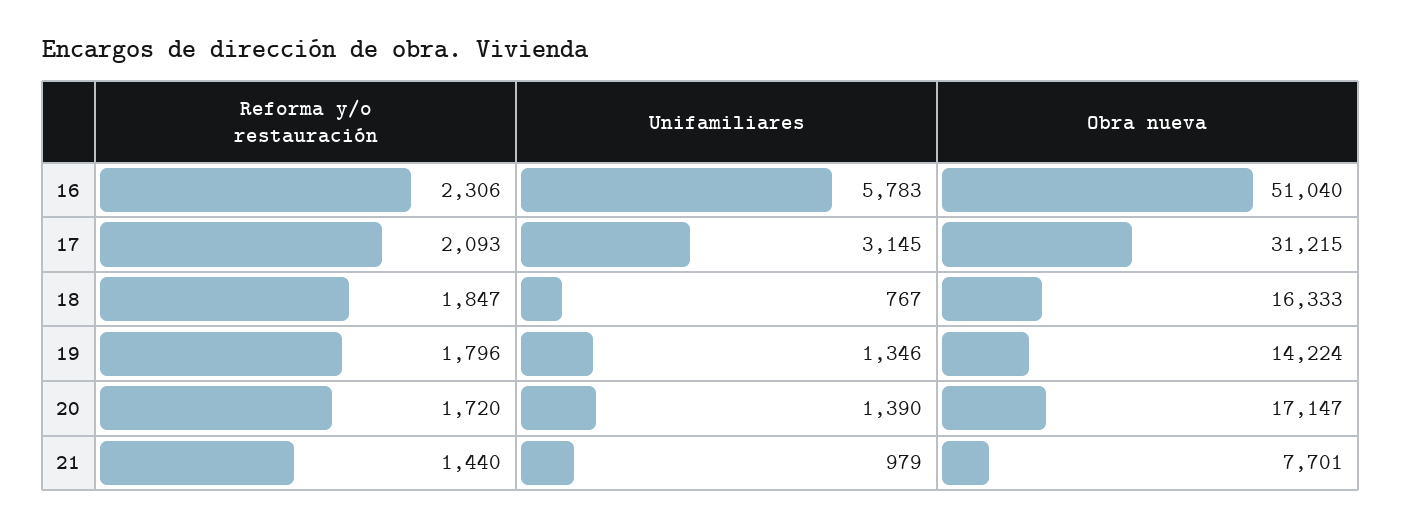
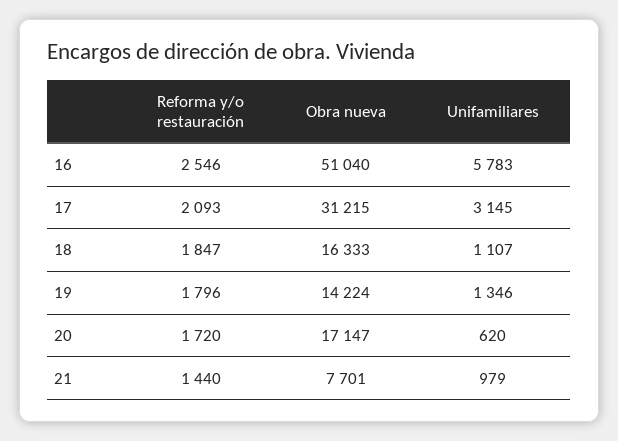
Reforma y/o restauración, 16: 2306 -> 2546
Unifamiliares, 18: 767 -> 1107
Unifamiliares, 20: 1390 -> 620

